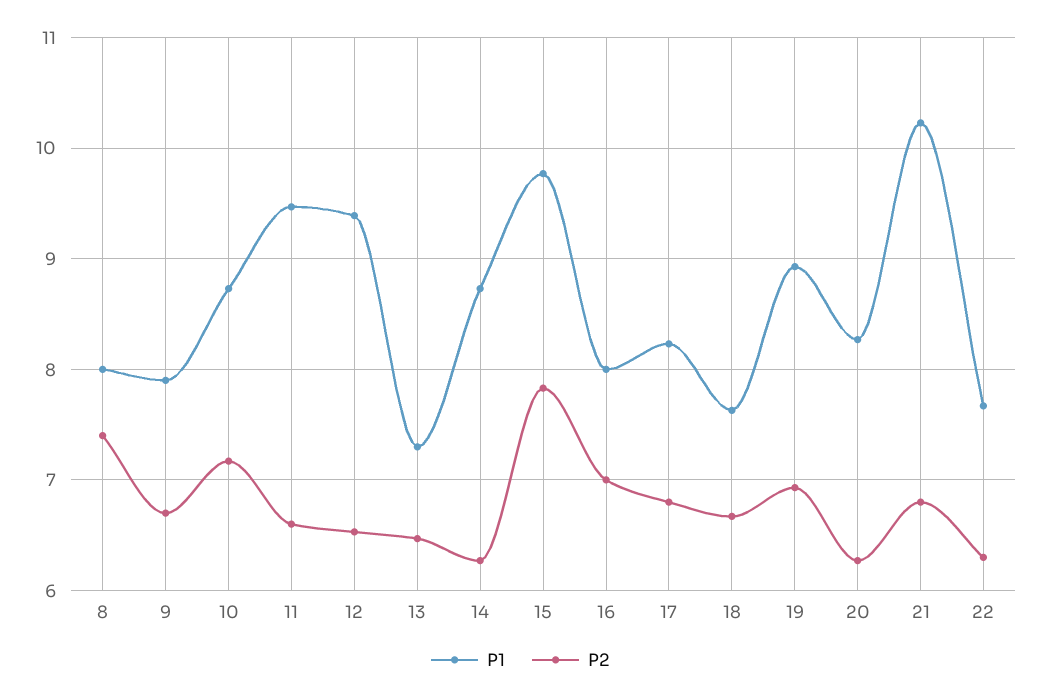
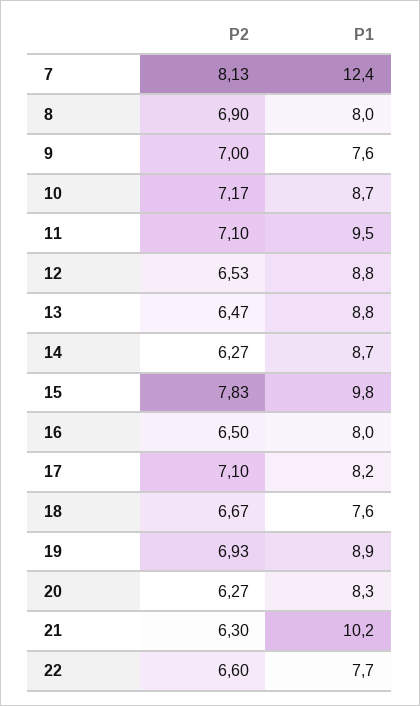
P2, 8: 7.4 -> 6.9
P1, 9: 7.9 -> 7.6
P2, 9: 6.7 -> 7
P2, 11: 6.6 -> 7.1
P1, 12: 9.4 -> 8.8
P1, 13: 7.3 -> 8.8
P2, 16: 7 -> 6.5
P2, 17: 6.8 -> 7.1
P2, 21: 6.8 -> 6.3
P2, 22: 6.3 -> 6.6
P2, 7: none -> 8.13
P1, 7: none -> 12.4

